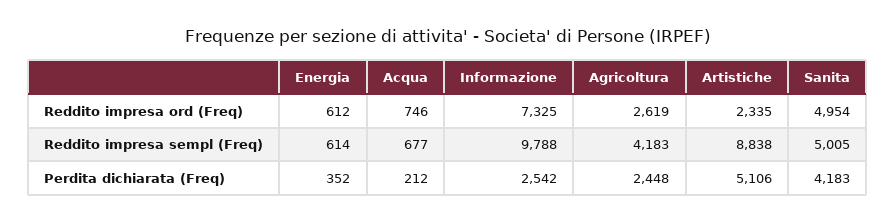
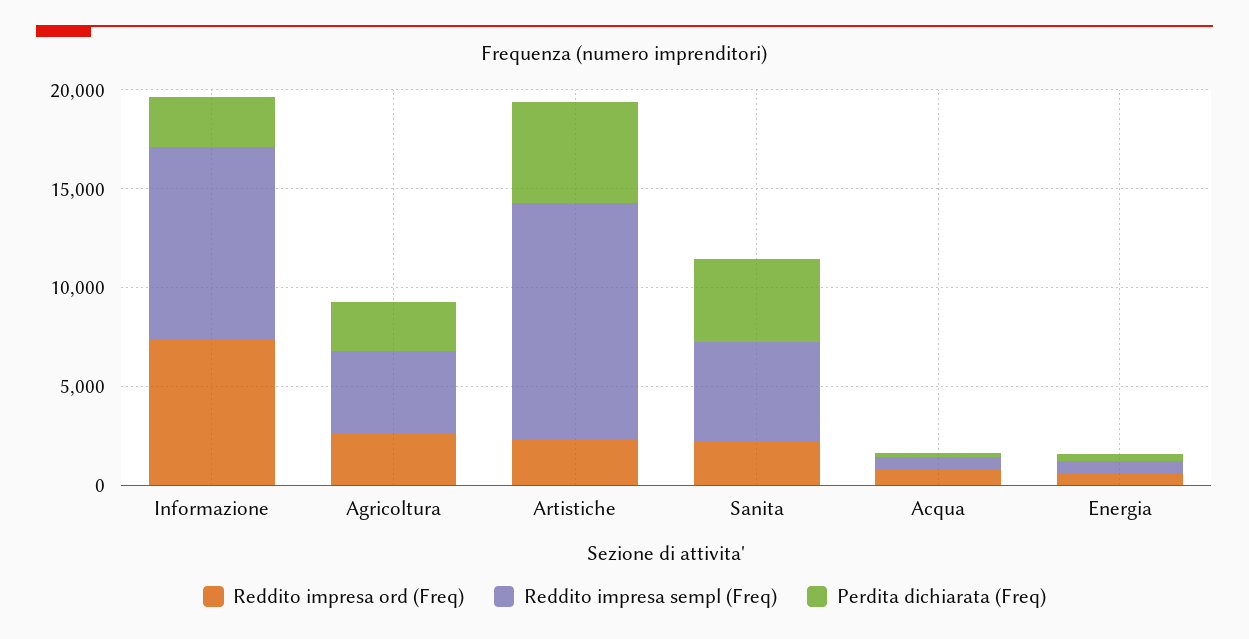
Reddito impresa ord (Freq), Sanita: 4954 -> 2000
Reddito impresa sempl (Freq), Artistiche: 8838 -> 12000

